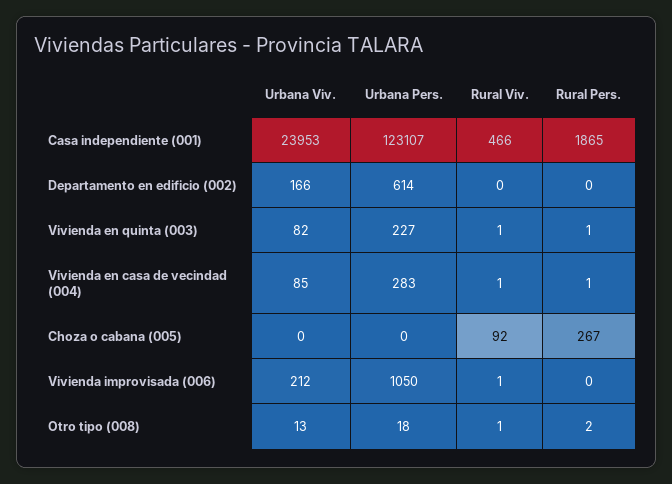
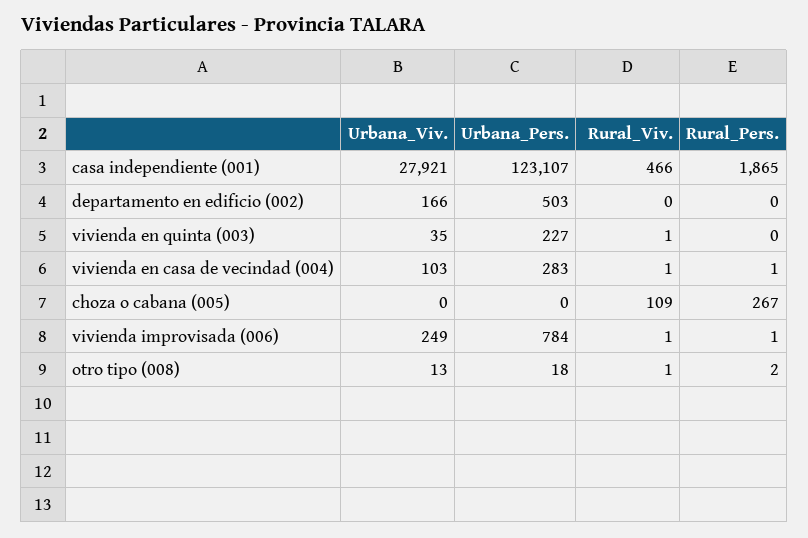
Urbana Viv., Casa independiente (001): 23953 -> 27921
Urbana Pers., Departamento en edificio (002): 614 -> 503
Urbana Viv., Vivienda en quinta (003): 82 -> 35
Rural Pers., Vivienda en quinta (003): 1 -> 0
Urbana Viv., Vivienda en casa de vecindad (004): 85 -> 103
Rural Viv., Choza o cabana (005): 92 -> 109
Urbana Viv., Vivienda improvisada (006): 212 -> 249
Urbana Pers., Vivienda improvisada (006): 1050 -> 784
Rural Pers., Vivienda improvisada (006): 0 -> 1

